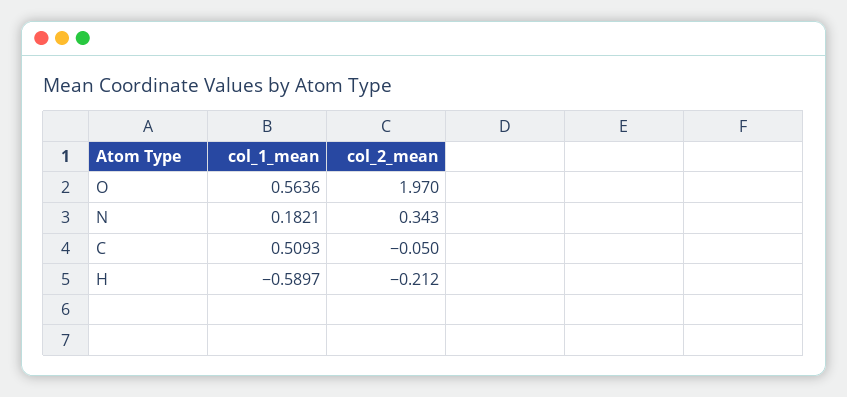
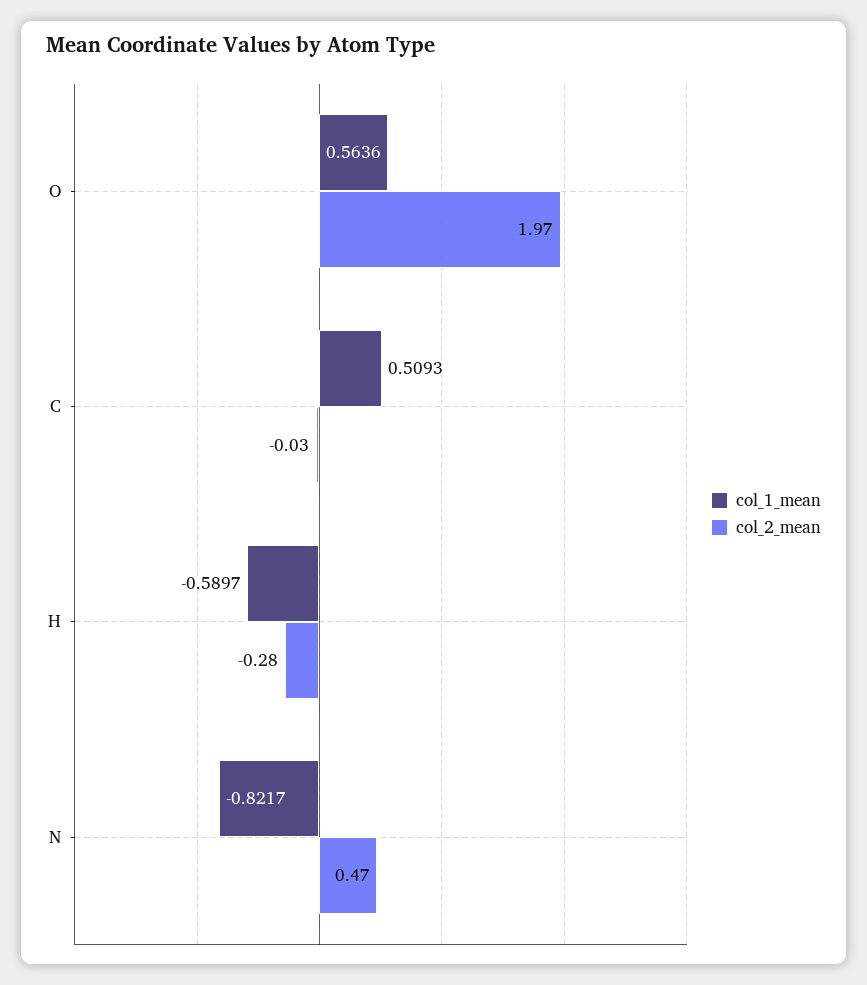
col_1_mean, N: 0.1821 -> -0.8217
col_2_mean, N: 0.343 -> 0.47
col_2_mean, C: -0.05 -> -0.03
col_2_mean, H: -0.212 -> -0.28

